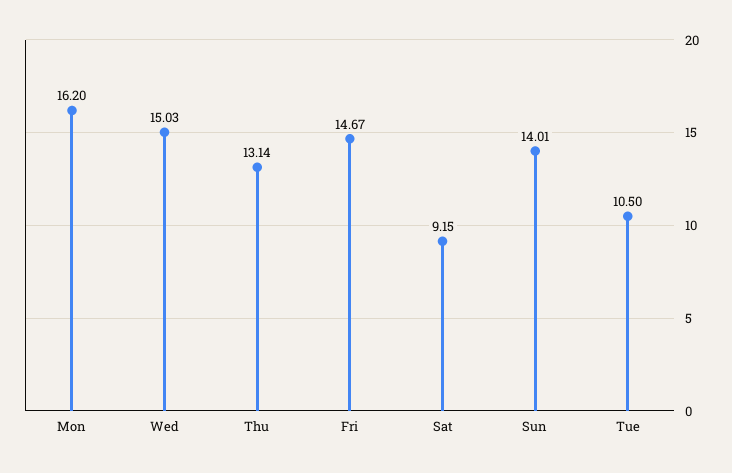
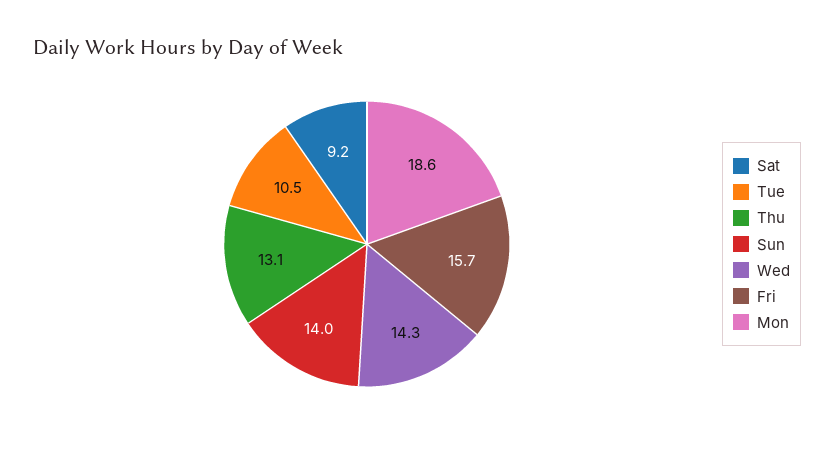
Mon: 16.2 -> 18.6
Wed: 15.03 -> 14.3
Fri: 14.67 -> 15.7

